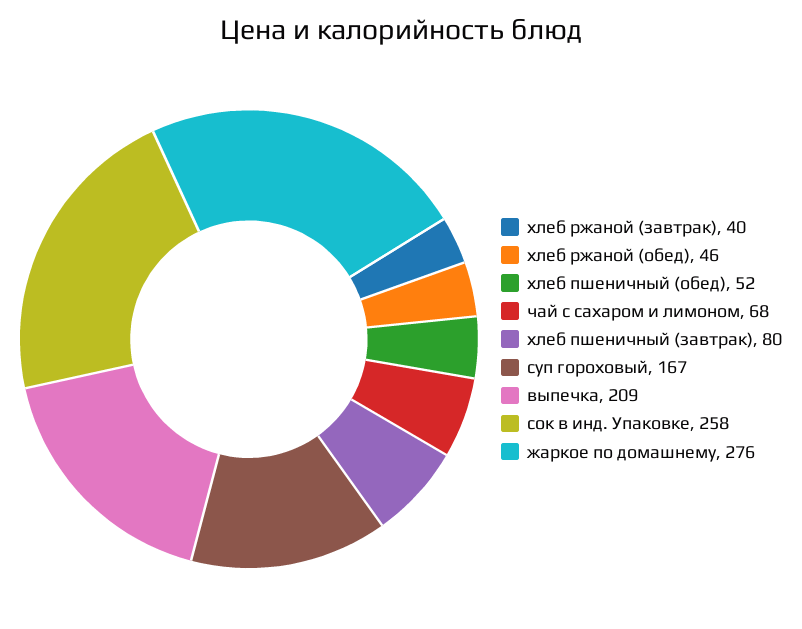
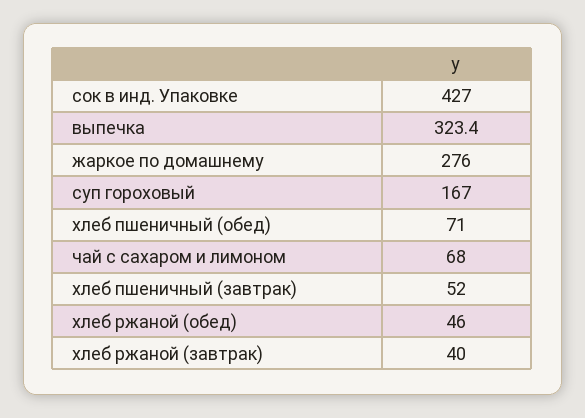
хлеб пшеничный (обед): 52 -> 71
хлеб пшеничный (завтрак): 80 -> 52
выпечка: 209 -> 323.4
сок в инд. Упаковке: 258 -> 427

